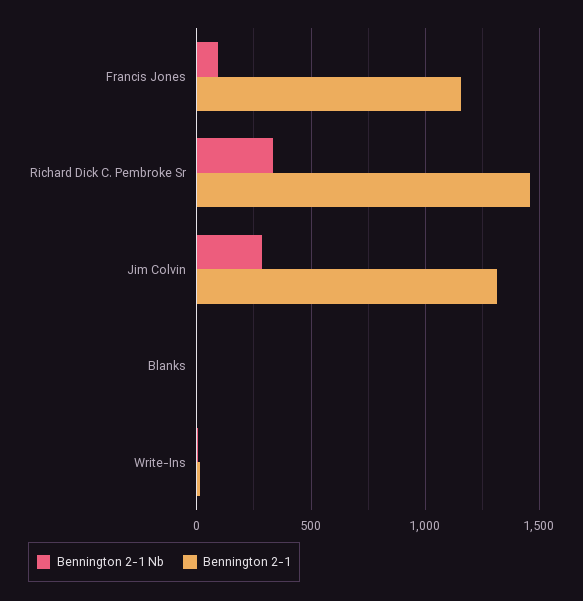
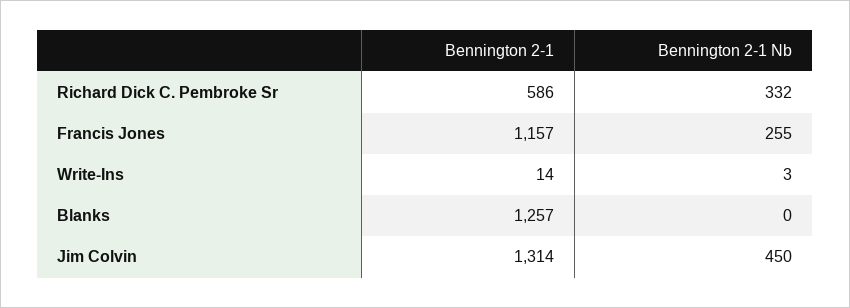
Bennington 2-1 Nb, Francis Jones: 100 -> 255
Bennington 2-1, Richard Dick C. Pembroke Sr: 1450 -> 586
Bennington 2-1 Nb, Jim Colvin: 300 -> 450
Bennington 2-1, Blanks: 0 -> 1257

